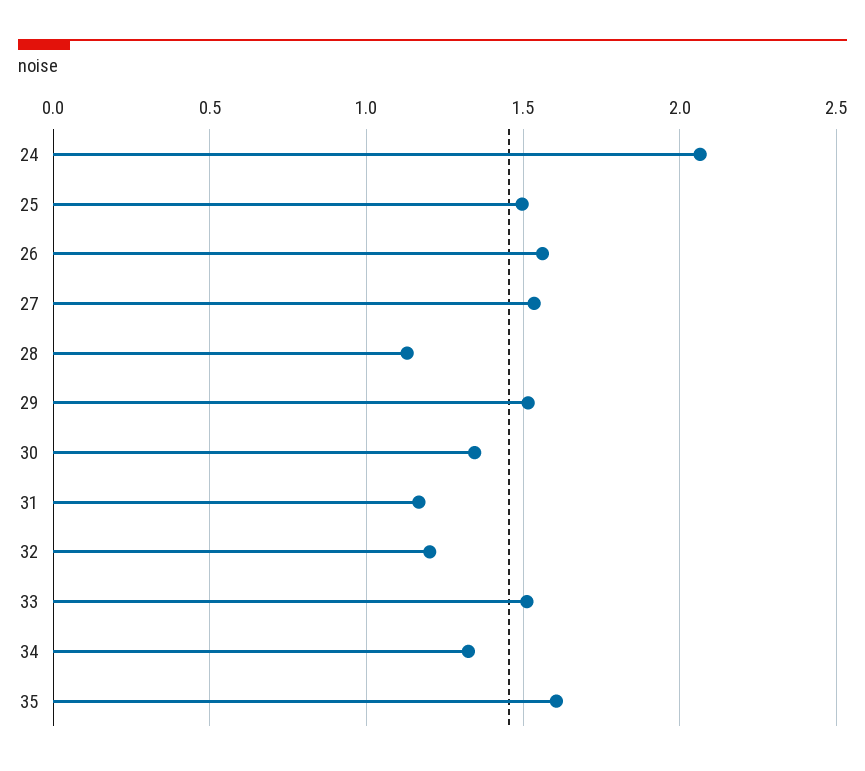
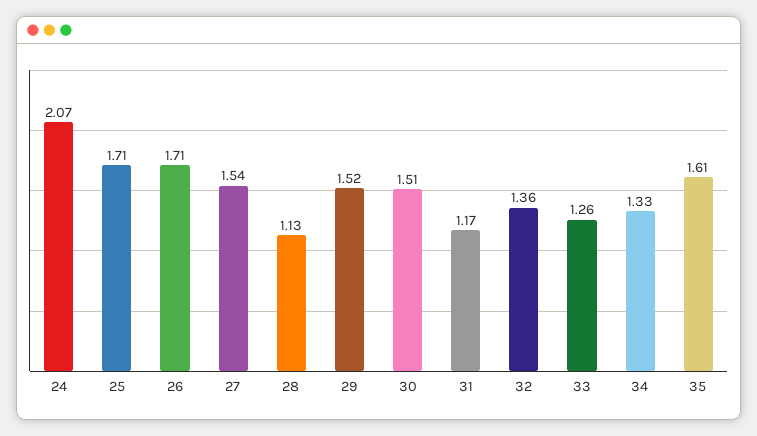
25: 1.5 -> 1.71
26: 1.55 -> 1.71
30: 1.35 -> 1.51
32: 1.2 -> 1.36
33: 1.5 -> 1.26

